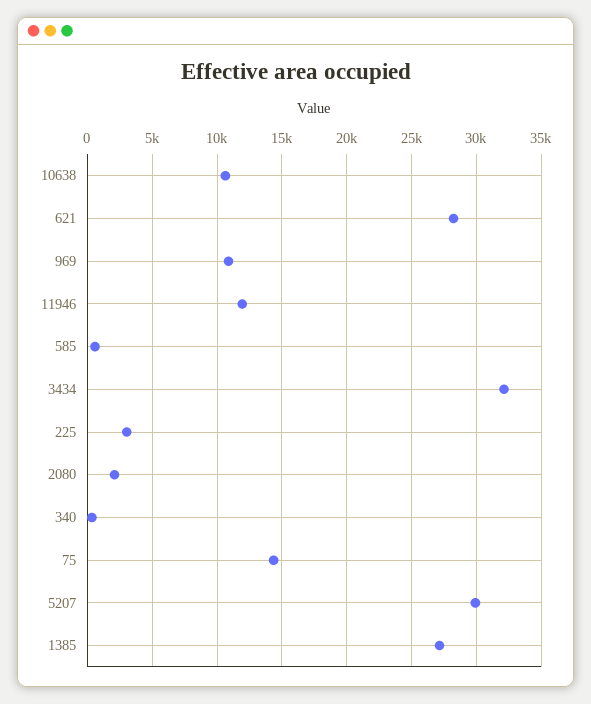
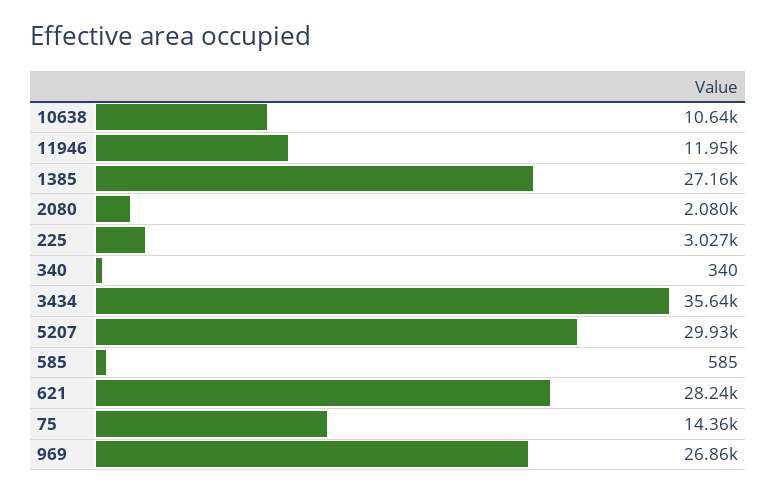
969: 11000 -> 26860
3434: 32000 -> 35640

